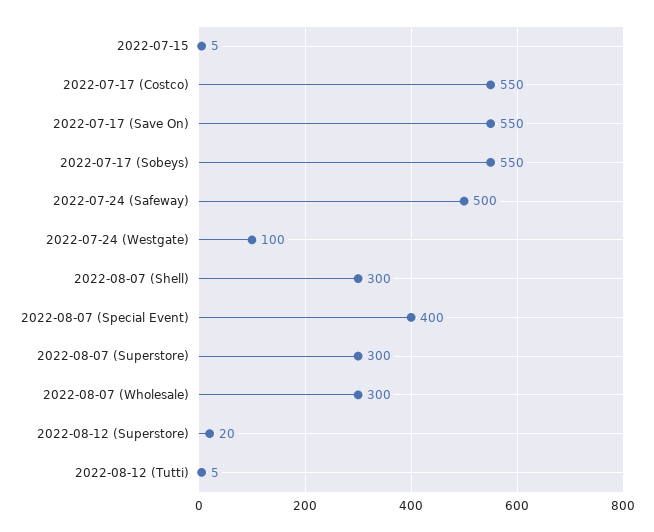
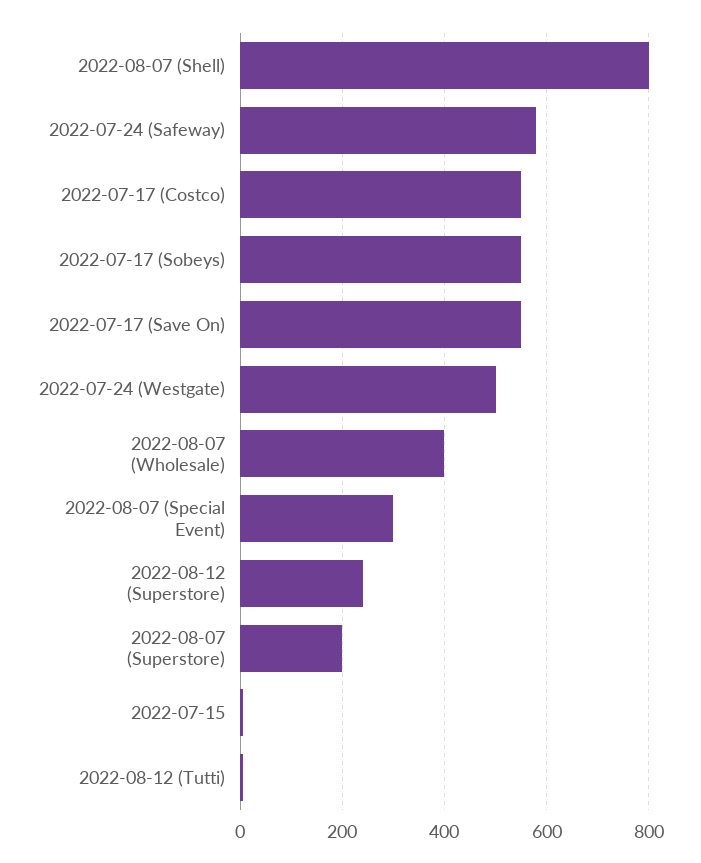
2022-07-24 (Safeway): 500 -> 580
2022-07-24 (Westgate): 100 -> 500
2022-08-07 (Shell): 300 -> 800
2022-08-07 (Special Event): 400 -> 300
2022-08-07 (Superstore): 300 -> 200
2022-08-07 (Wholesale): 300 -> 400
2022-08-12 (Superstore): 20 -> 240

